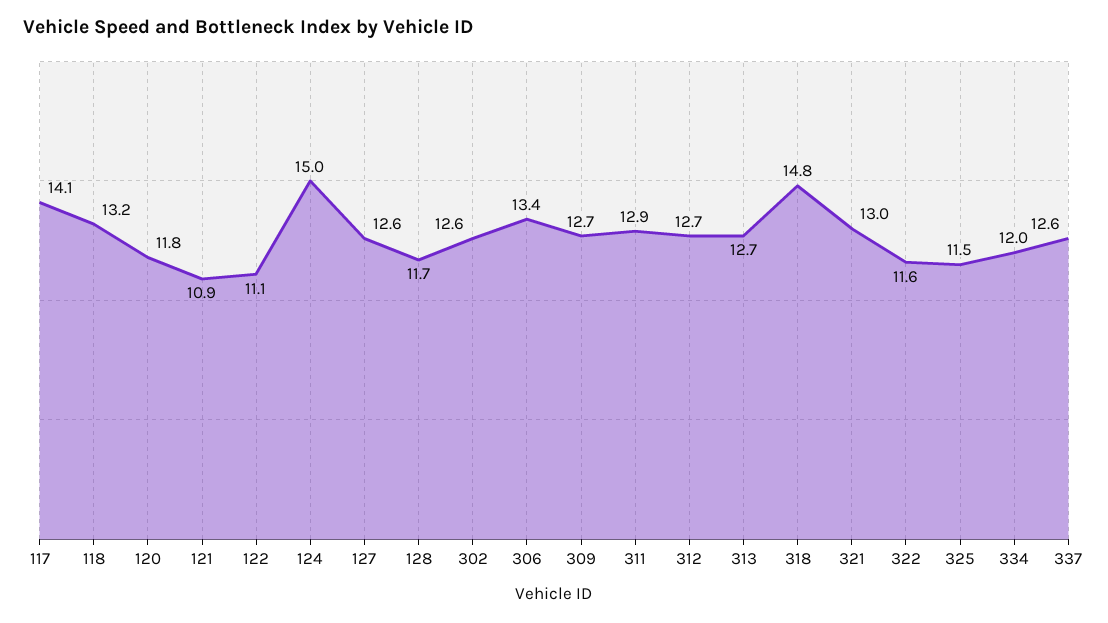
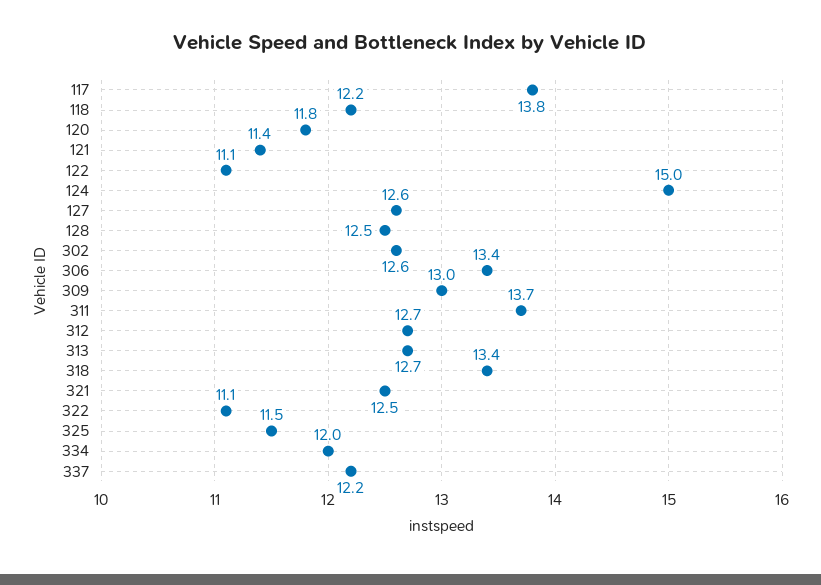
117: 14.1 -> 13.8
118: 13.2 -> 12.2
121: 10.9 -> 11.4
128: 11.7 -> 12.5
309: 12.7 -> 13
311: 12.9 -> 13.7
318: 14.8 -> 13.4
321: 13 -> 12.5
322: 11.6 -> 11.1
337: 12.6 -> 12.2

